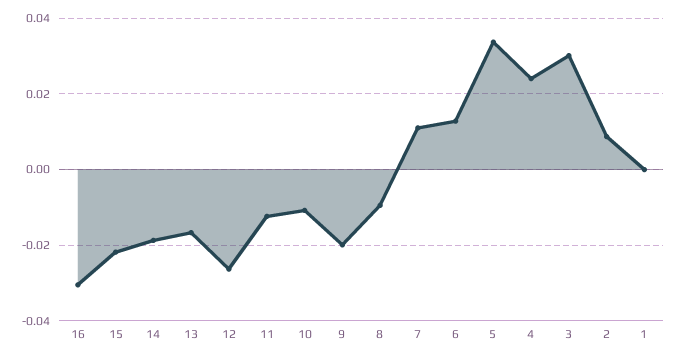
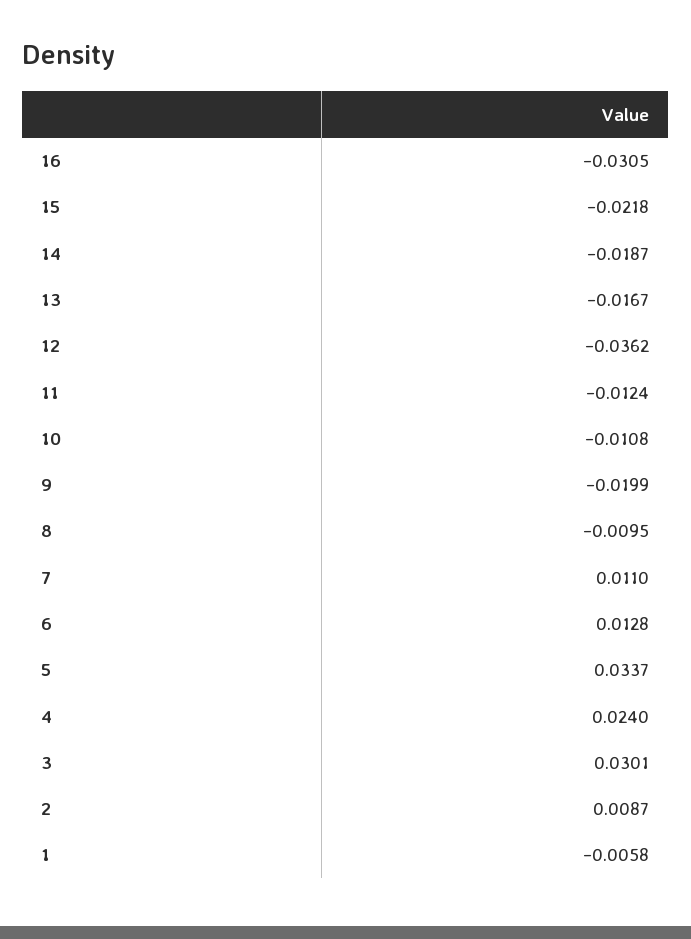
12: -0.026 -> -0.0362
1: 0 -> -0.0058

